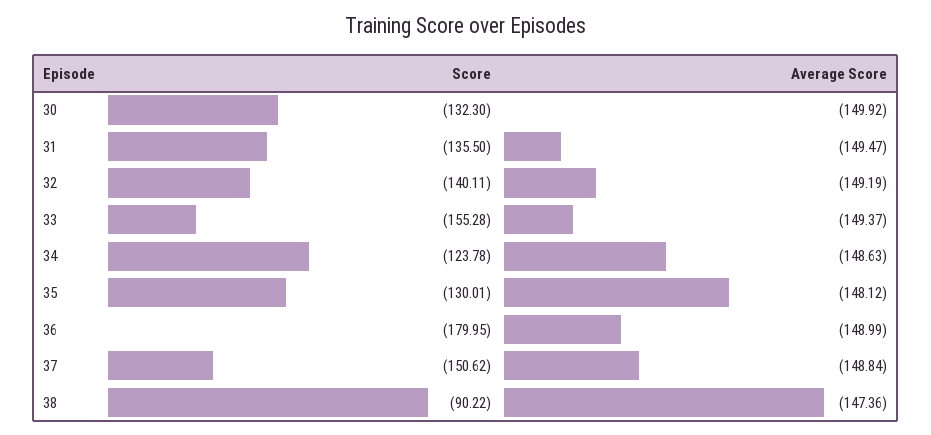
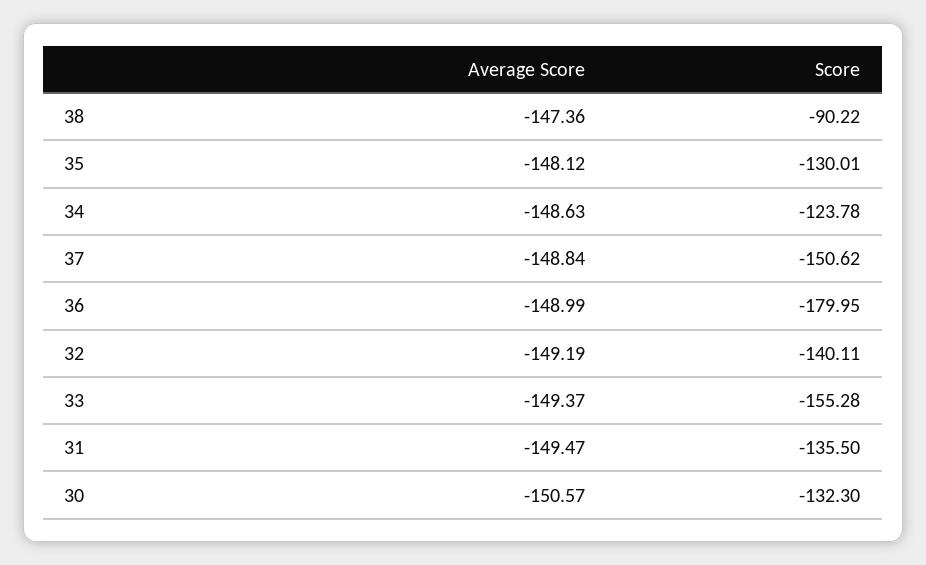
Average Score, 30: -149.92 -> -150.57

